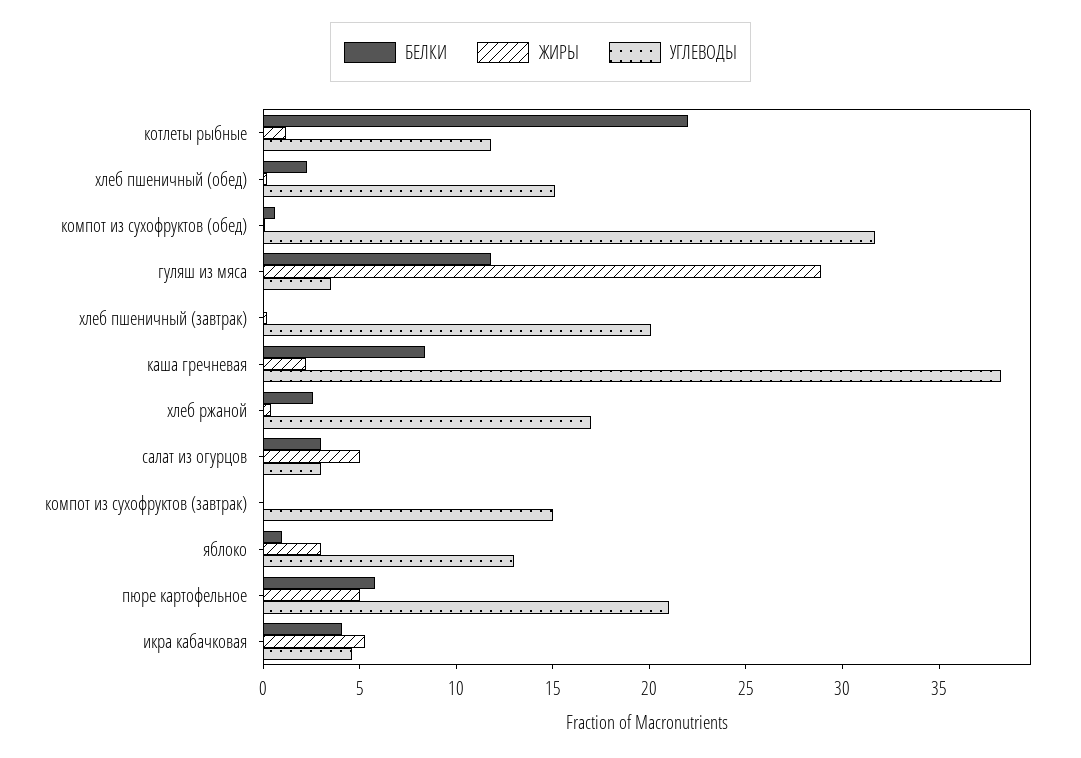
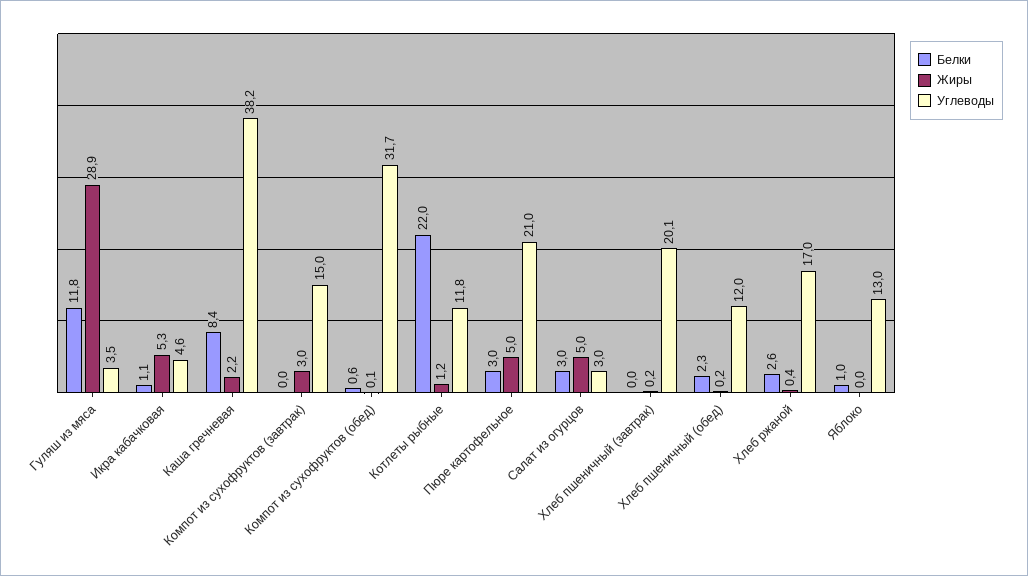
УГЛЕВОДЫ, хлеб пшеничный (обед): 15 -> 12
ЖИРЫ, компот из сухофруктов (завтрак): 0 -> 3
ЖИРЫ, яблоко: 3 -> 0
БЕЛКИ, пюре картофельное: 6 -> 3
БЕЛКИ, икра кабачковая: 4 -> 1.1

